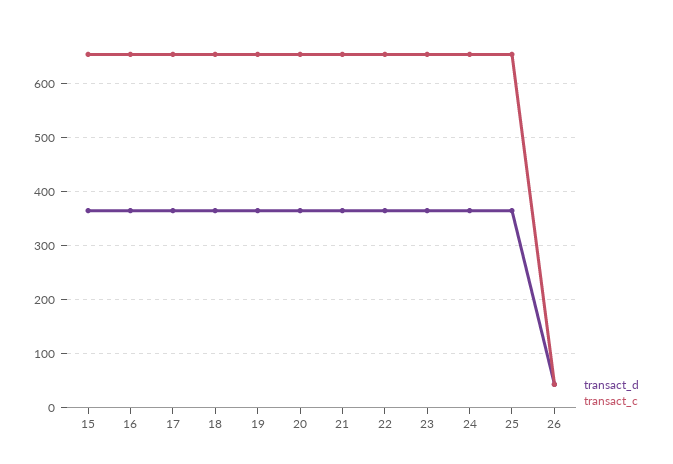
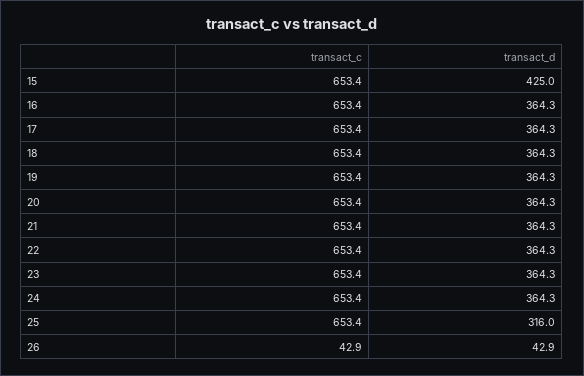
transact_d, 15: 360 -> 425
transact_d, 25: 360 -> 316

